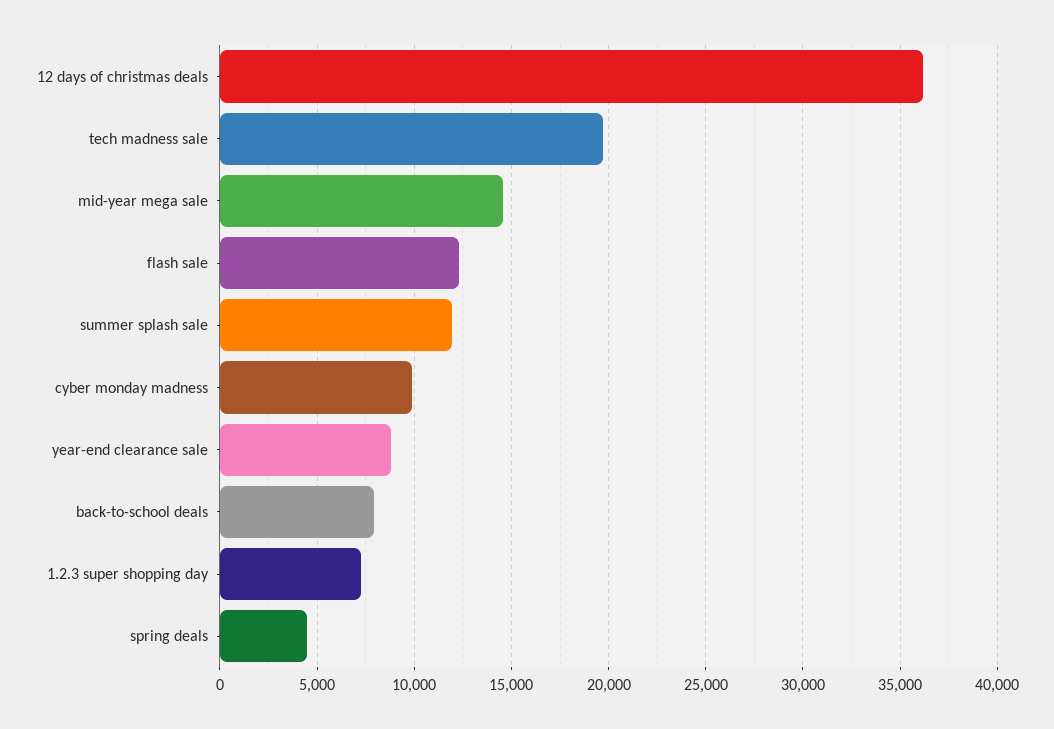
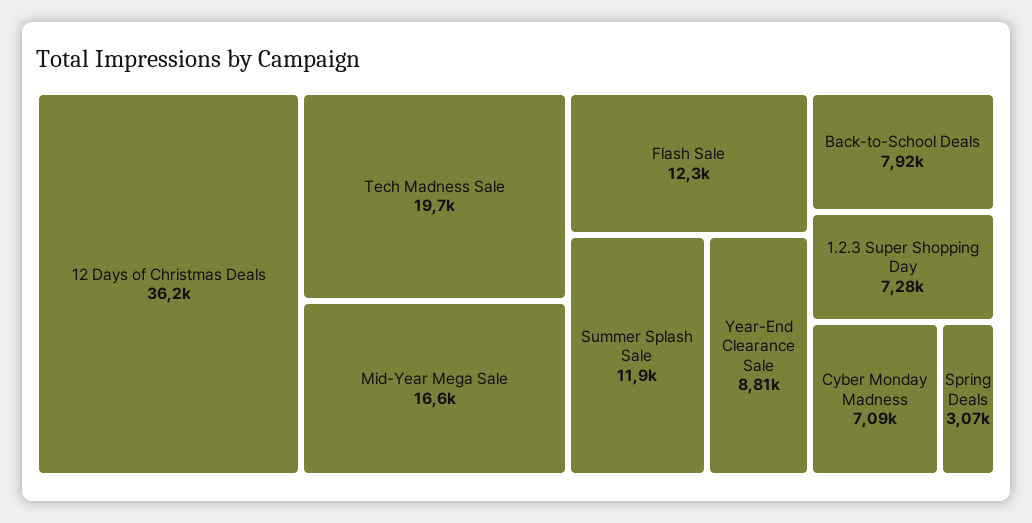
mid-year mega sale: 14500 -> 16600
cyber monday madness: 10000 -> 7090
spring deals: 4500 -> 3070

